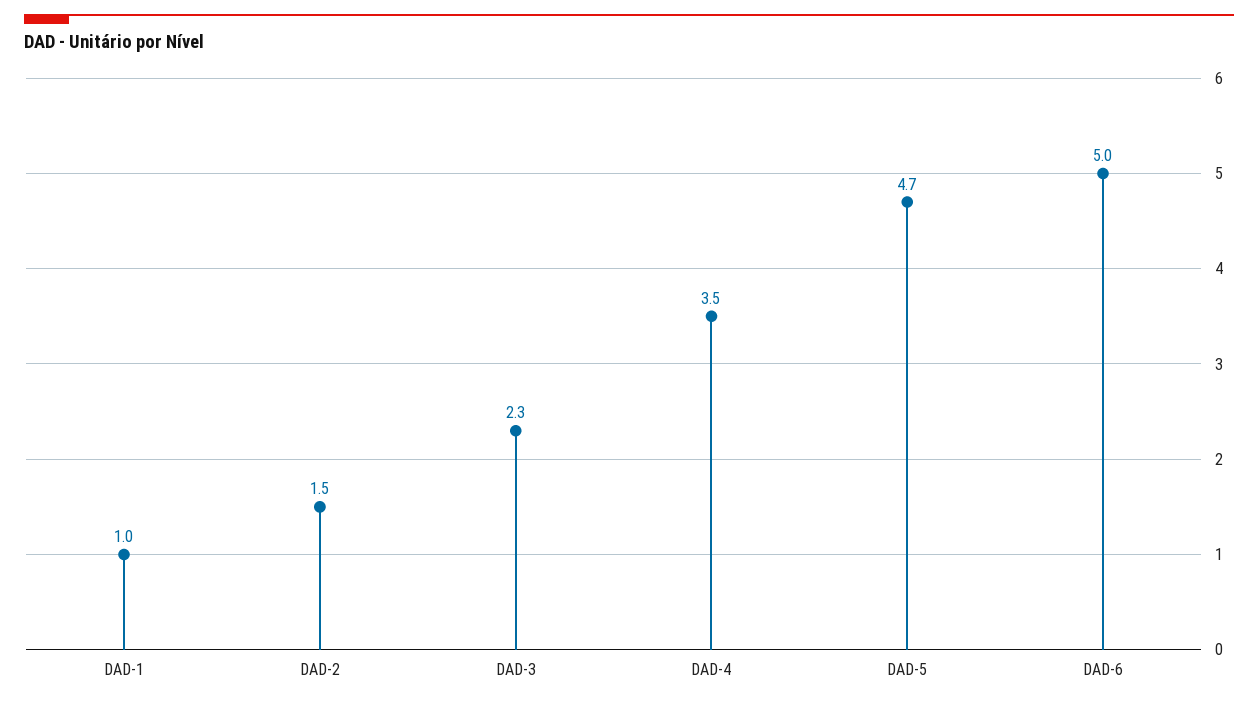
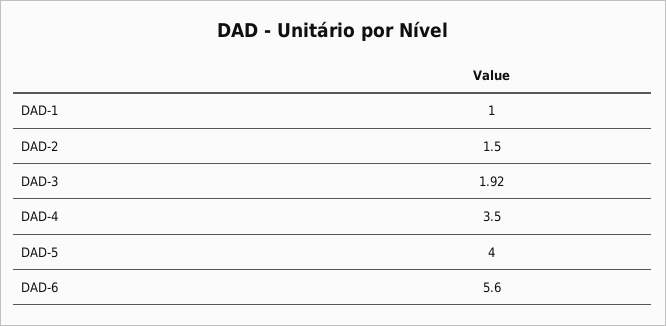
DAD-3: 2.3 -> 1.92
DAD-5: 4.7 -> 4
DAD-6: 5 -> 5.6

